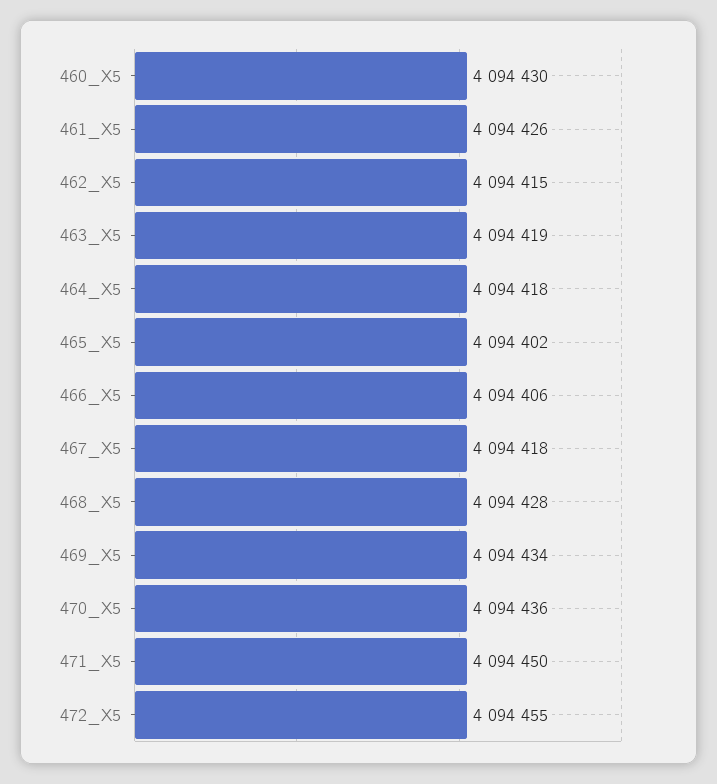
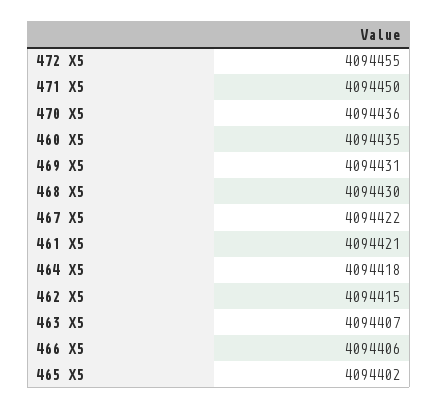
460_X5: 4094430 -> 4094435
461_X5: 4094426 -> 4094421
463_X5: 4094419 -> 4094407
467_X5: 4094418 -> 4094422
468_X5: 4094428 -> 4094430
469_X5: 4094434 -> 4094431

